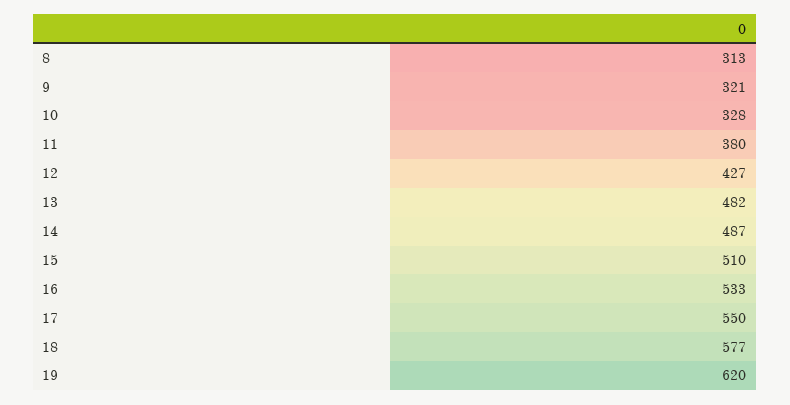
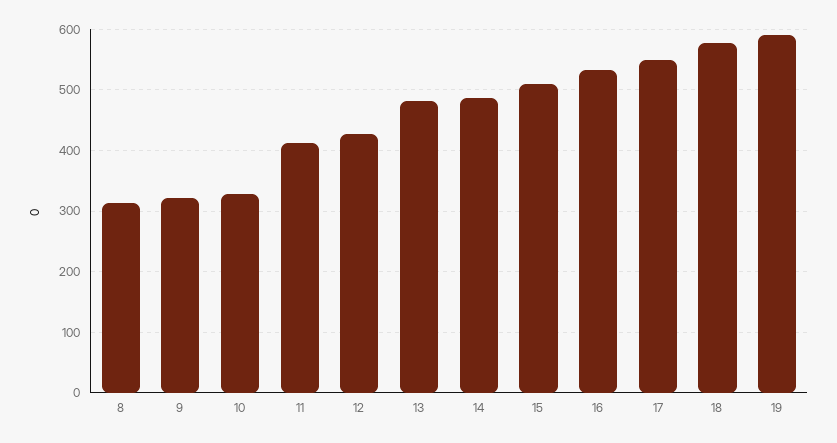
11: 380 -> 410
19: 620 -> 590

